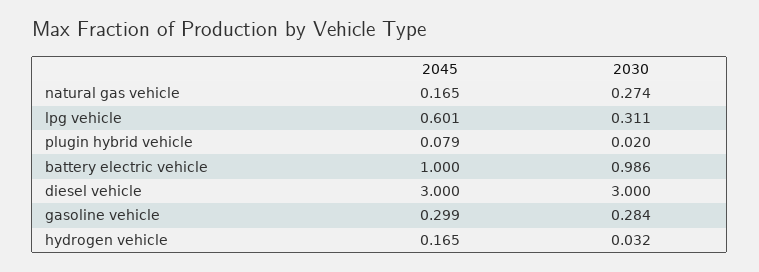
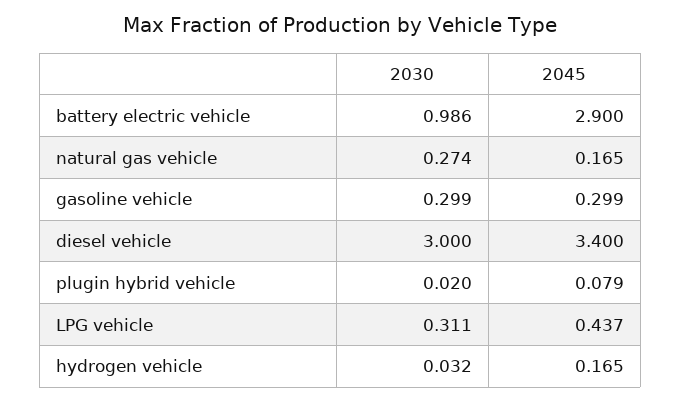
2045, lpg vehicle: 0.601 -> 0.437
2045, battery electric vehicle: 1 -> 2.9
2045, diesel vehicle: 3 -> 3.4
2030, gasoline vehicle: 0.284 -> 0.299

